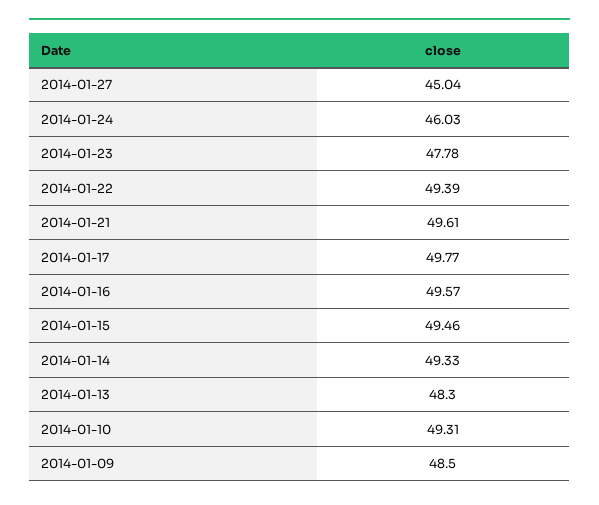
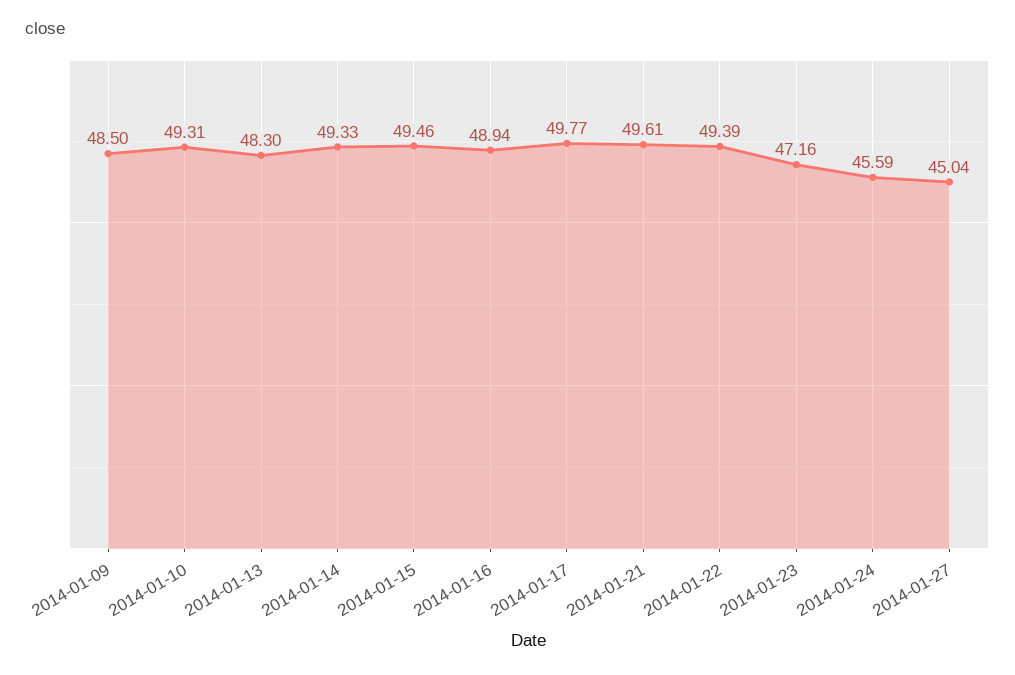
2014-01-24: 46.03 -> 45.59
2014-01-23: 47.78 -> 47.16
2014-01-16: 49.57 -> 48.94

